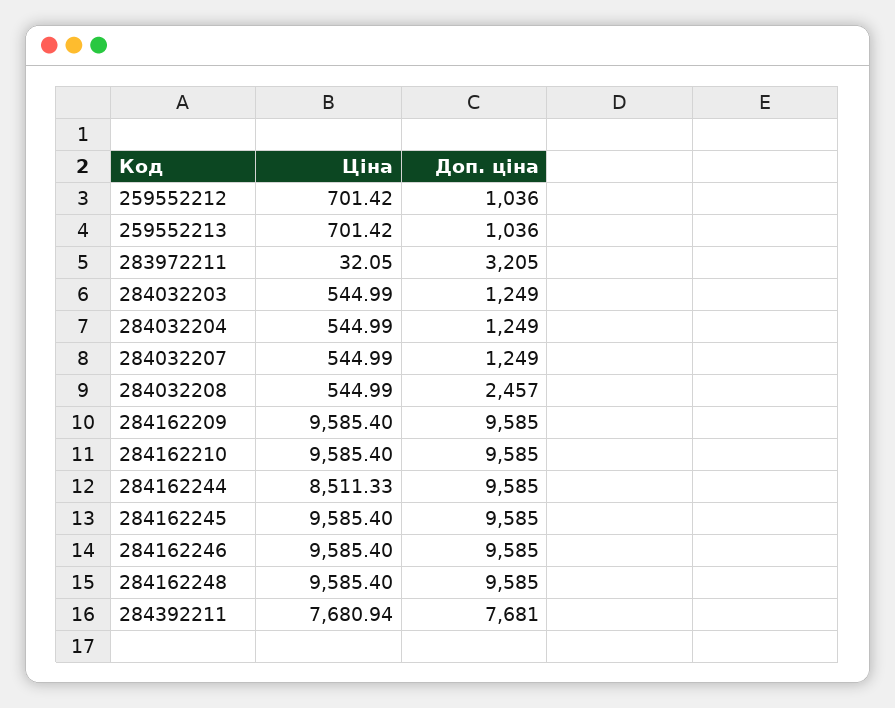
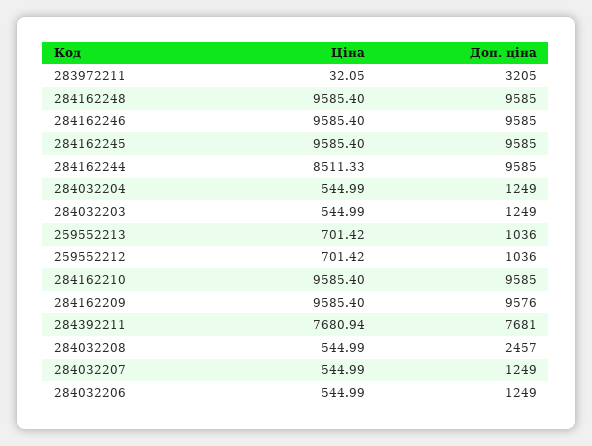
Доп. ціна, 284162209: 9585 -> 9576
Ціна, 284032206: none -> 544.99
Доп. ціна, 284032206: none -> 1249

